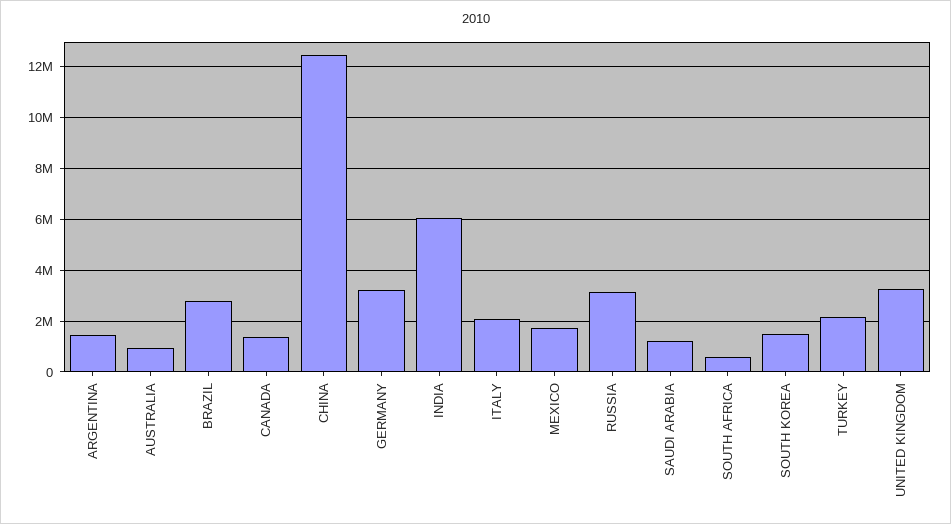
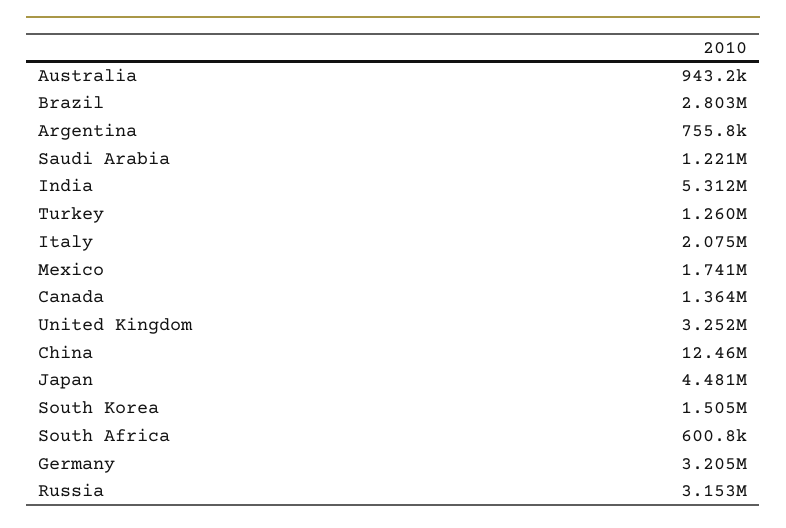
ARGENTINA: 1500000 -> 755800
INDIA: 6000000 -> 5312000
TURKEY: 2250000 -> 1260000
Japan: none -> 4481000

